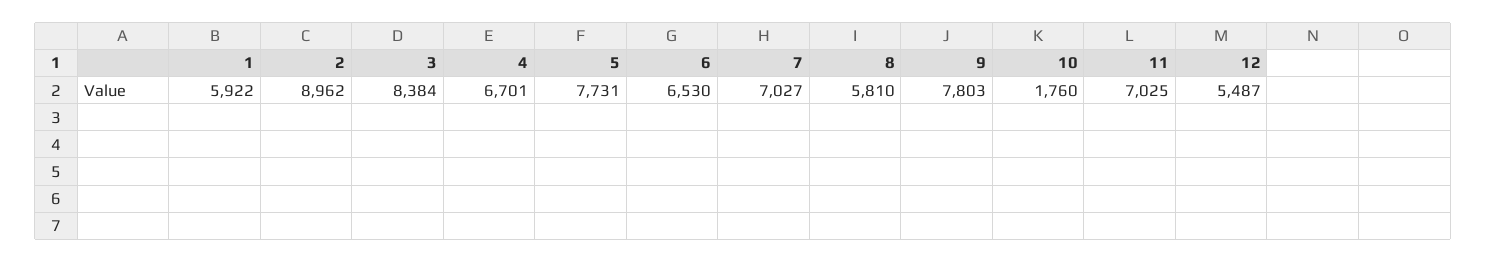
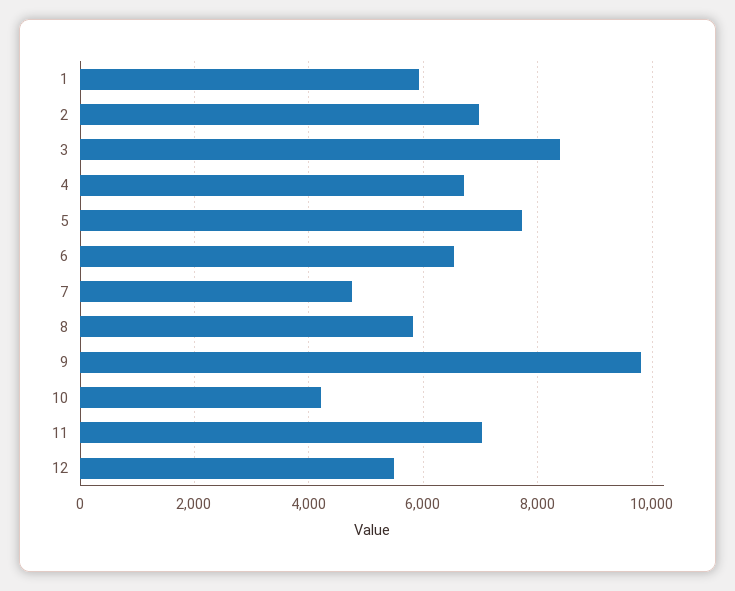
2: 8962 -> 7000
7: 7027 -> 4800
9: 7803 -> 9800
10: 1760 -> 4200

